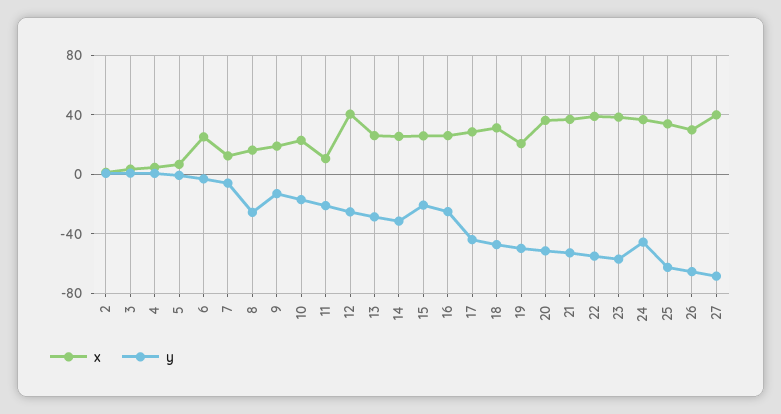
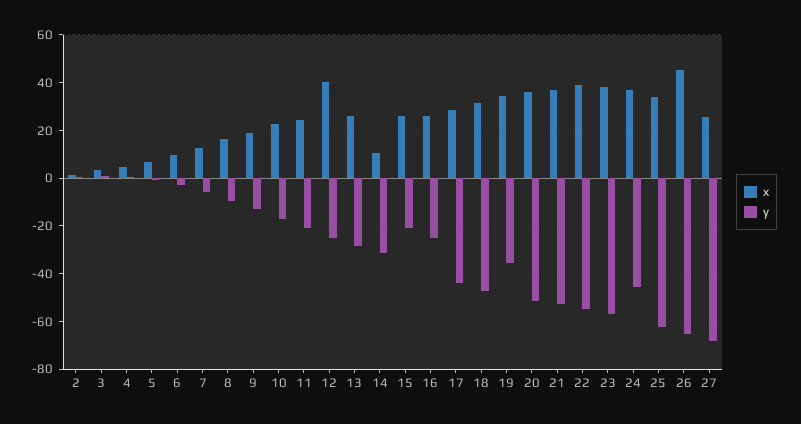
x, 6: 25 -> 10
y, 8: -25 -> -10
x, 11: 10 -> 25
x, 14: 25 -> 10
x, 19: 20 -> 35
y, 19: -50 -> -35
x, 26: 30 -> 45
x, 27: 40 -> 25

